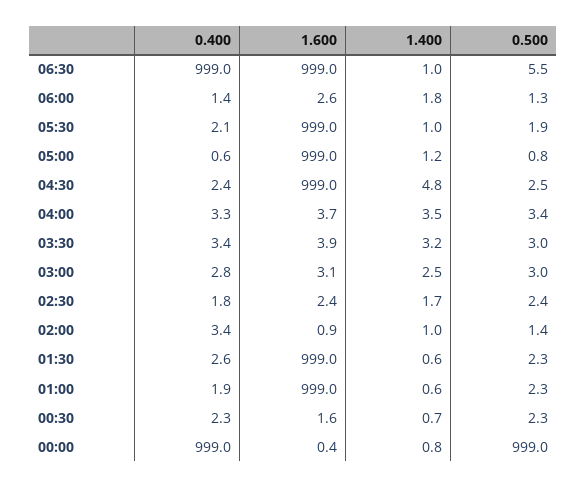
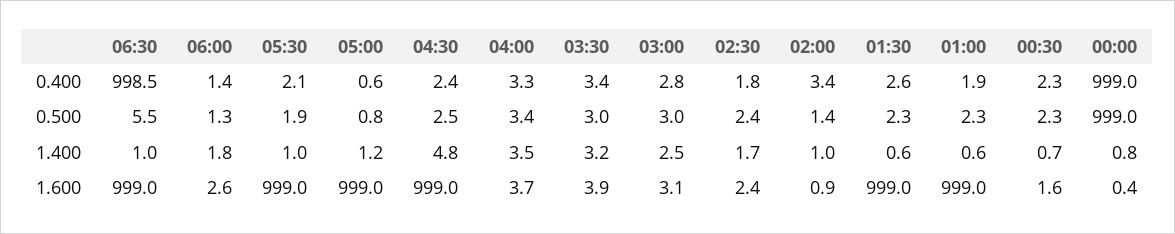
0.400, 06:30: 999 -> 998.5

